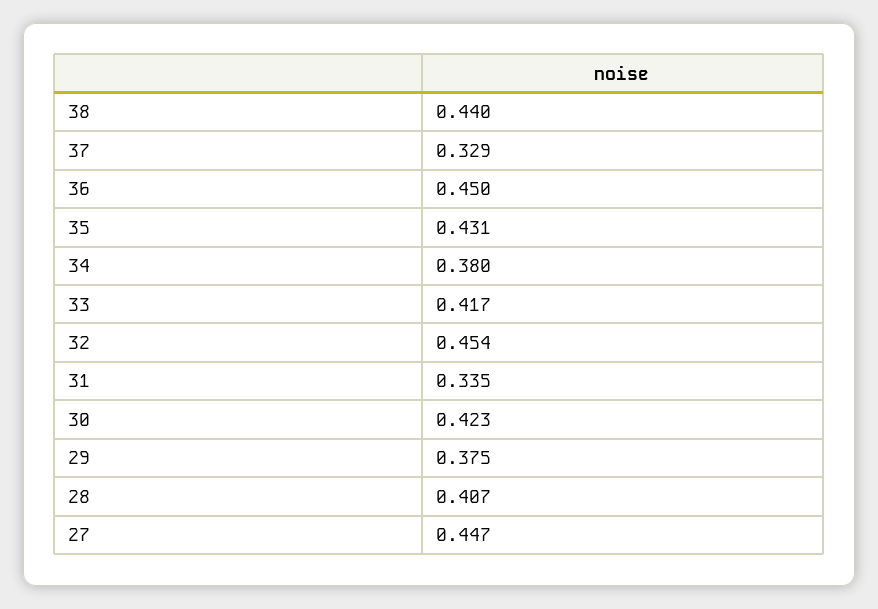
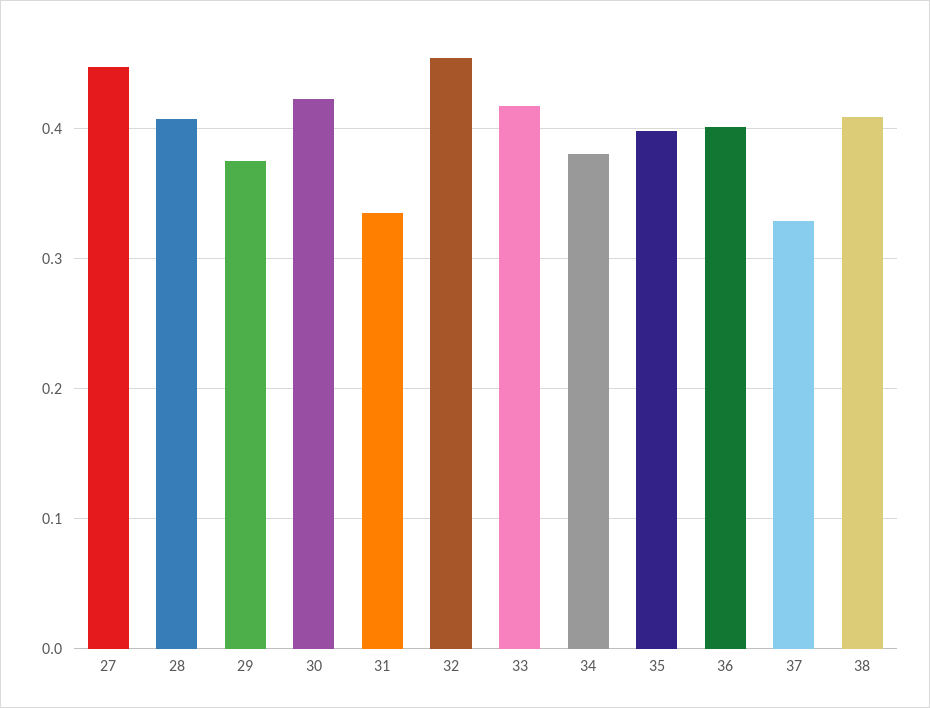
38: 0.44 -> 0.41
36: 0.45 -> 0.4
35: 0.431 -> 0.4

